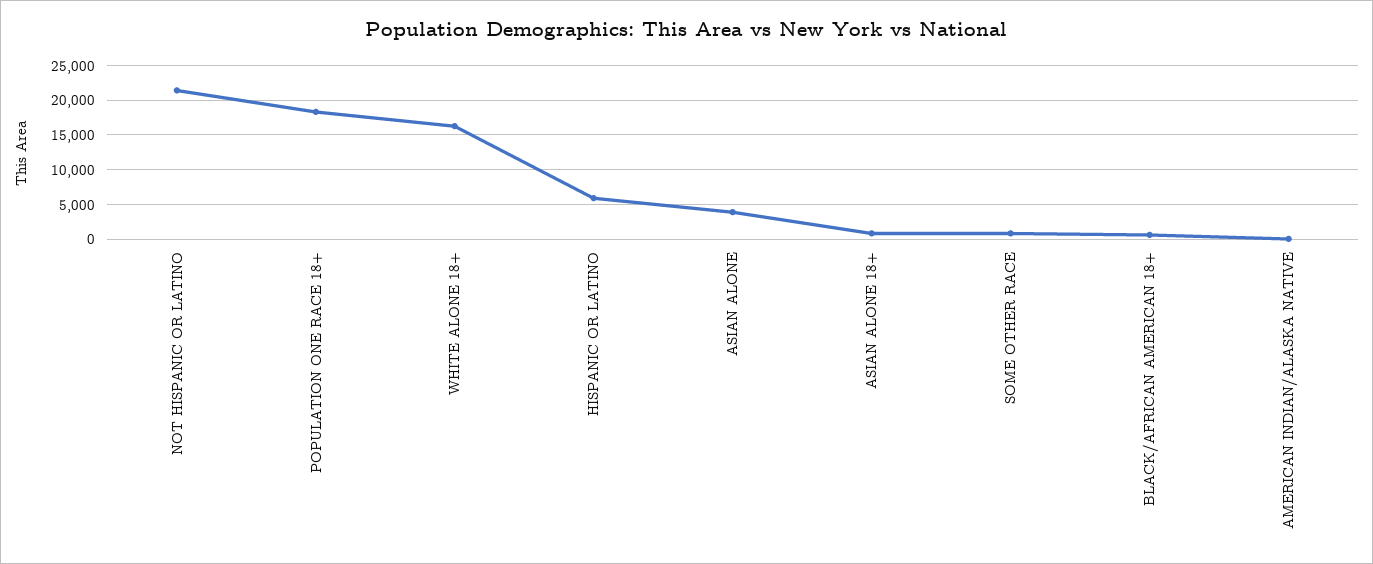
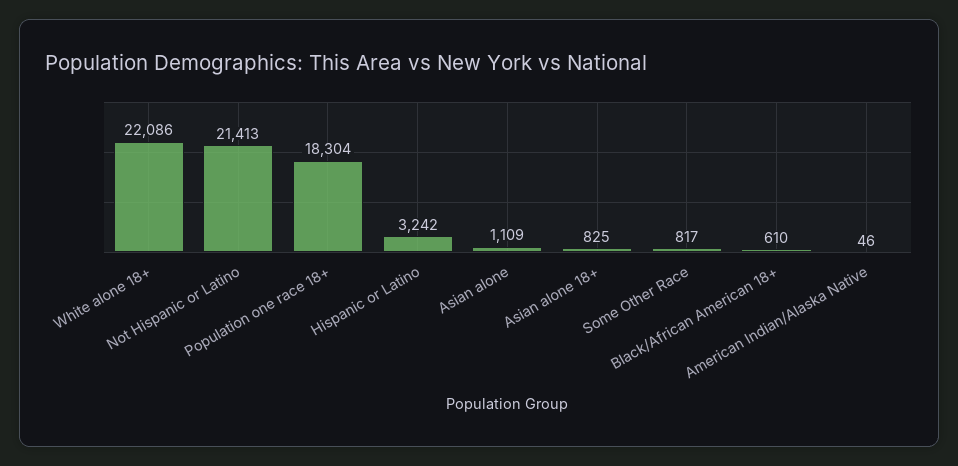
WHITE ALONE 18+: 16000 -> 22086
HISPANIC OR LATINO: 6000 -> 3242
ASIAN ALONE: 4000 -> 1109

